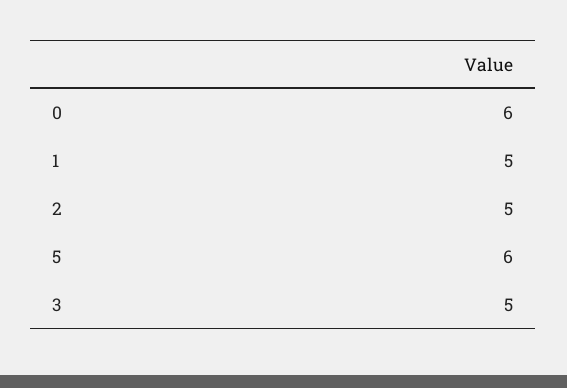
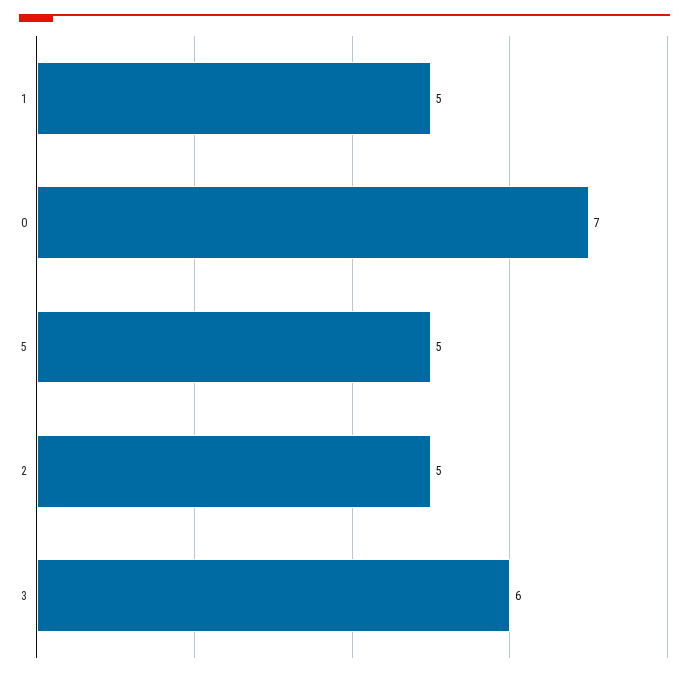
0: 6 -> 7
5: 6 -> 5
3: 5 -> 6

